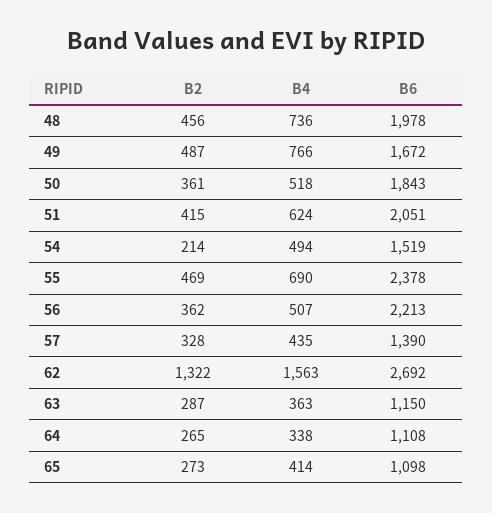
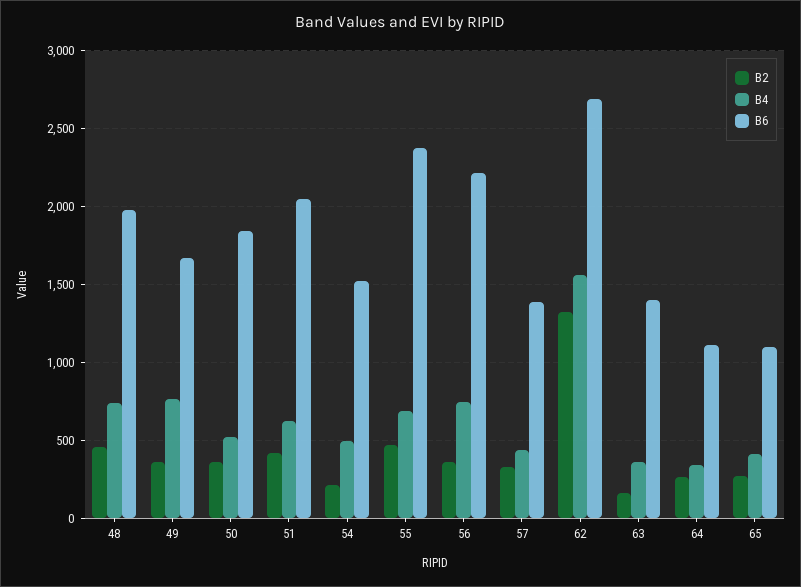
B2, 49: 487 -> 350
B4, 56: 507 -> 750
B2, 63: 287 -> 150
B6, 63: 1150 -> 1400

